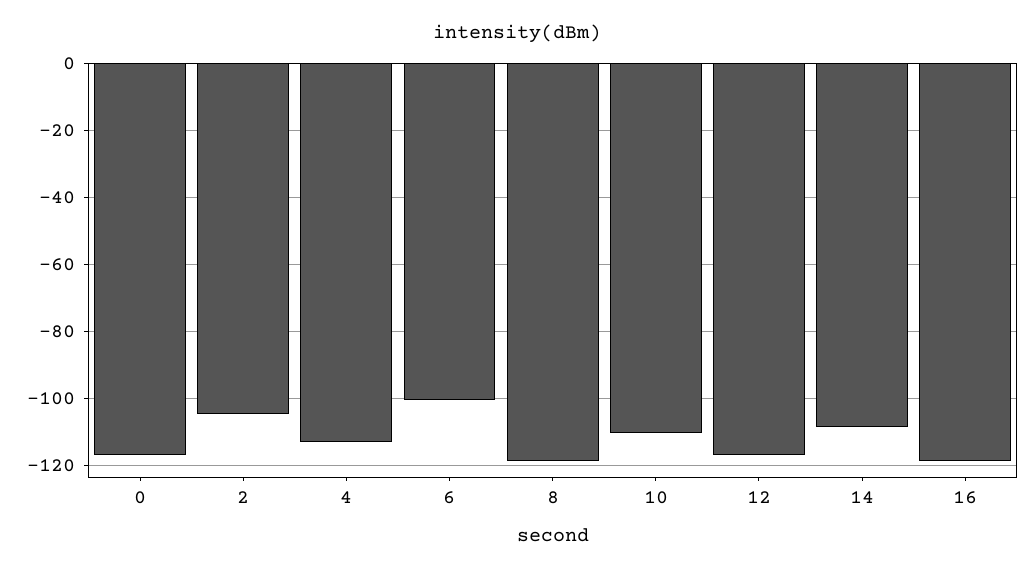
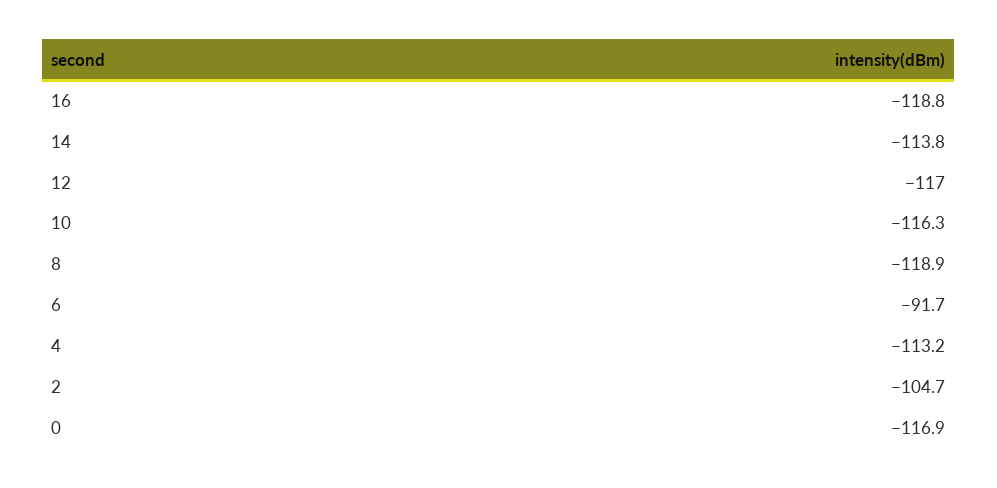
6: -100 -> -91.7
10: -110 -> -116.3
14: -108 -> -113.8

